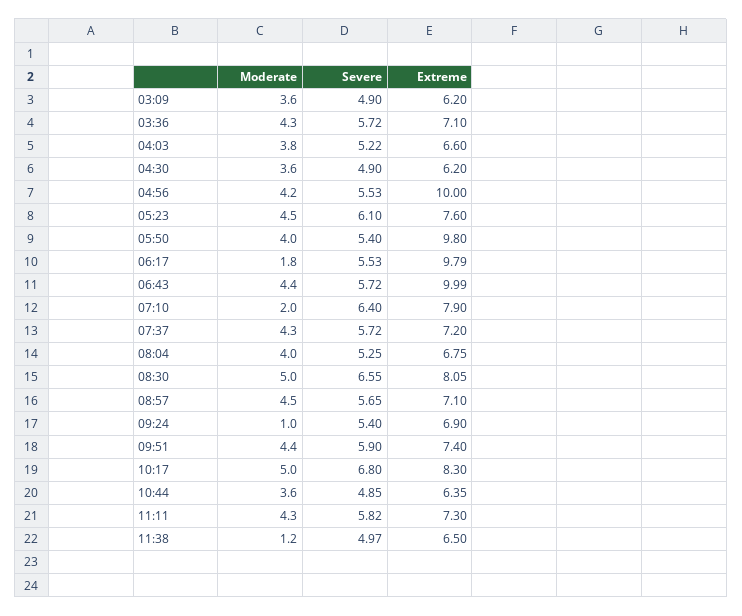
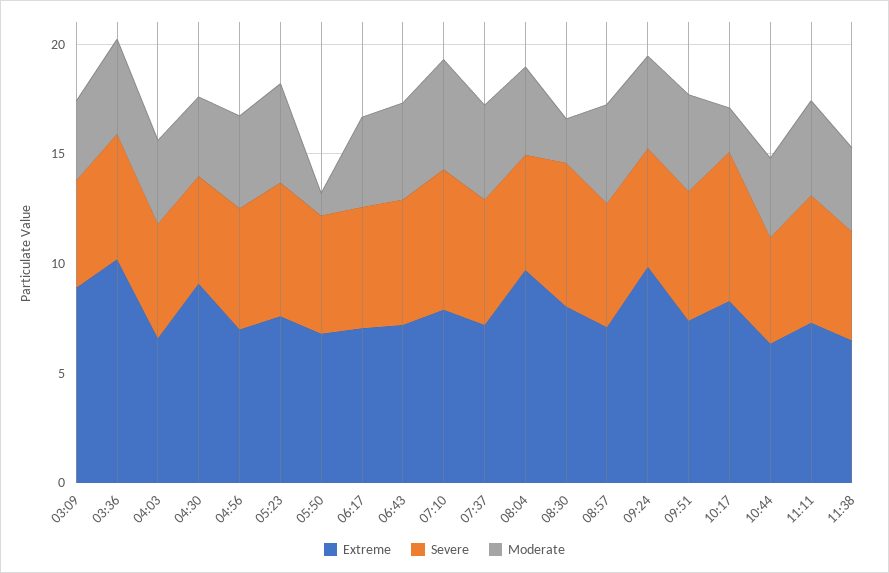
Extreme, 03:09: 6.2 -> 9
Extreme, 03:36: 7.1 -> 10
Extreme, 04:30: 6.2 -> 9
Extreme, 04:56: 10 -> 7
Moderate, 05:50: 4 -> 1
Extreme, 05:50: 9.8 -> 7
Moderate, 06:17: 1.8 -> 4
Extreme, 06:17: 9.79 -> 7
Extreme, 06:43: 9.99 -> 7
Moderate, 07:10: 2 -> 5
Extreme, 08:04: 6.75 -> 10
Moderate, 08:30: 5 -> 2
Moderate, 09:24: 1 -> 4
Extreme, 09:24: 6.9 -> 10
Moderate, 10:17: 5 -> 2
Moderate, 11:38: 1.2 -> 4

